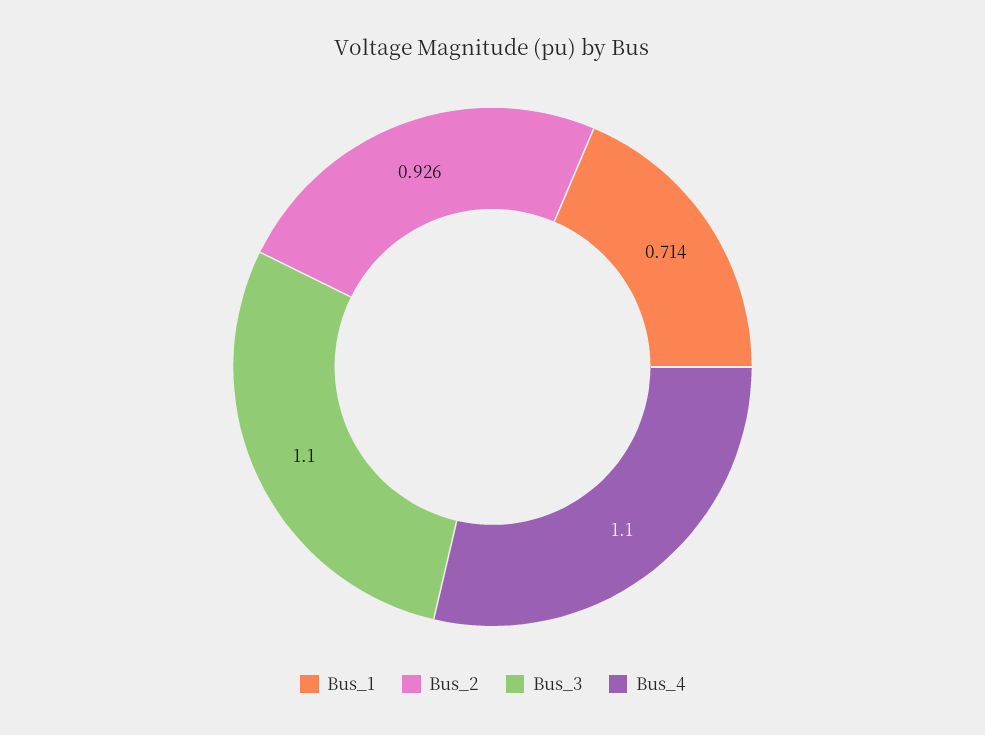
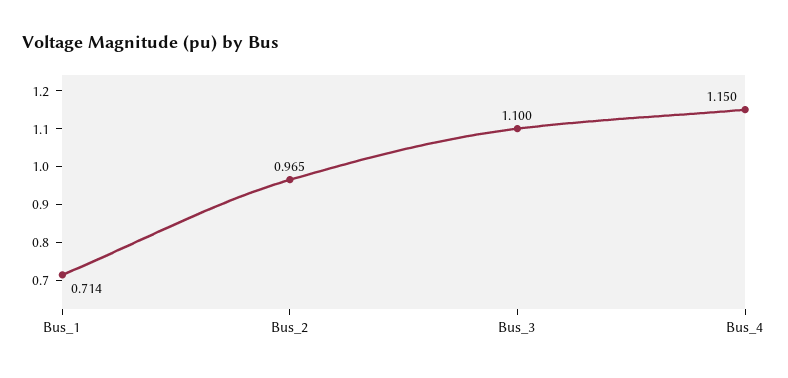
Bus_2: 0.926 -> 0.965
Bus_4: 1.1 -> 1.15

